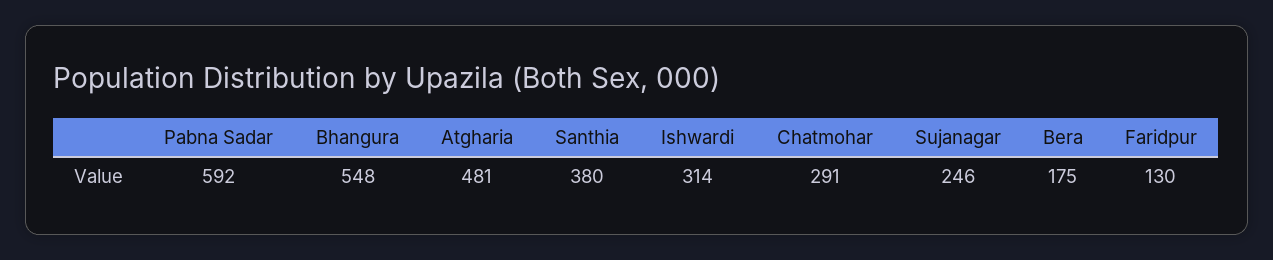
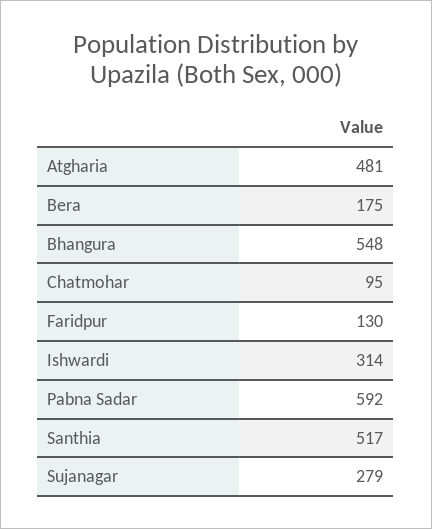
Santhia: 380 -> 517
Chatmohar: 291 -> 95
Sujanagar: 246 -> 279

